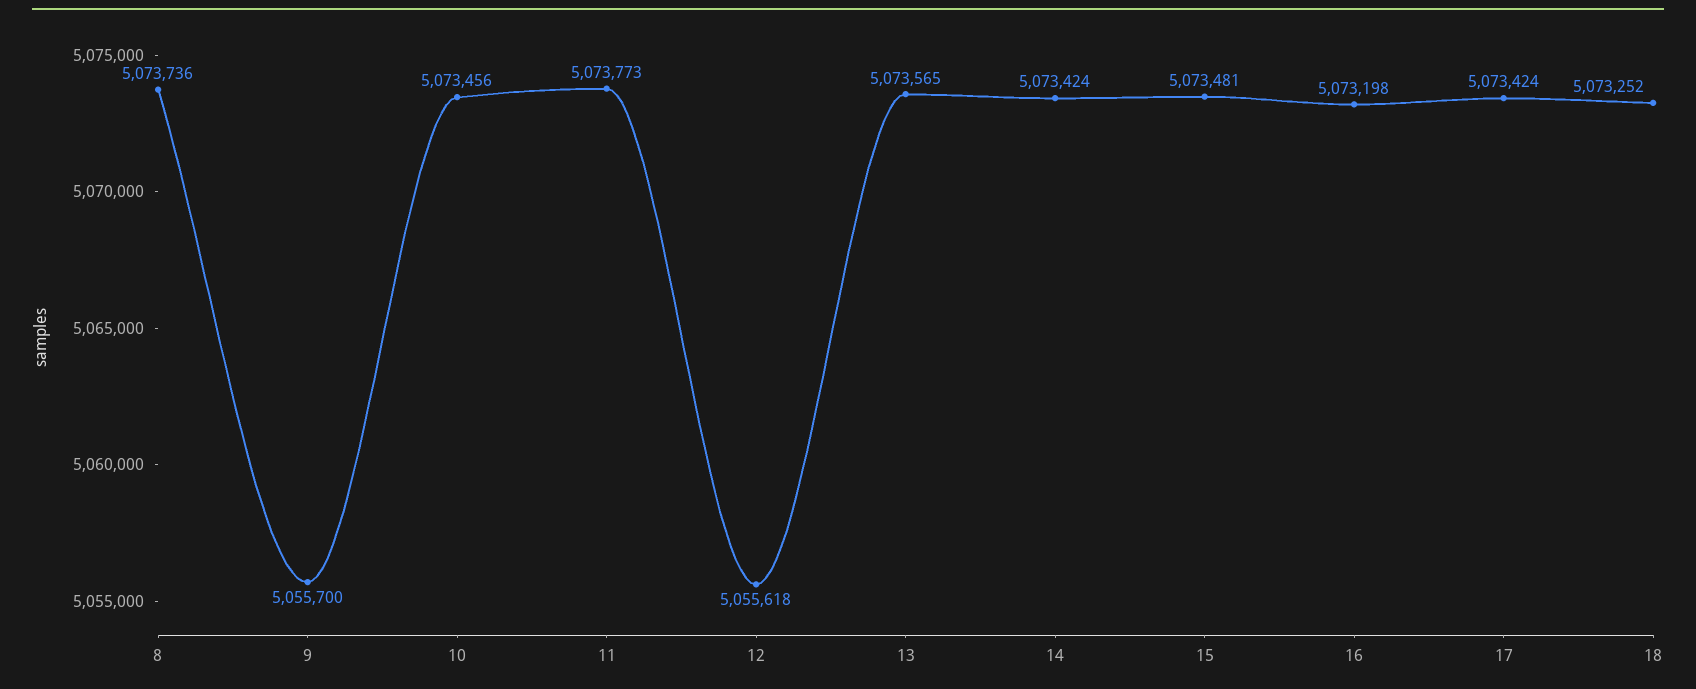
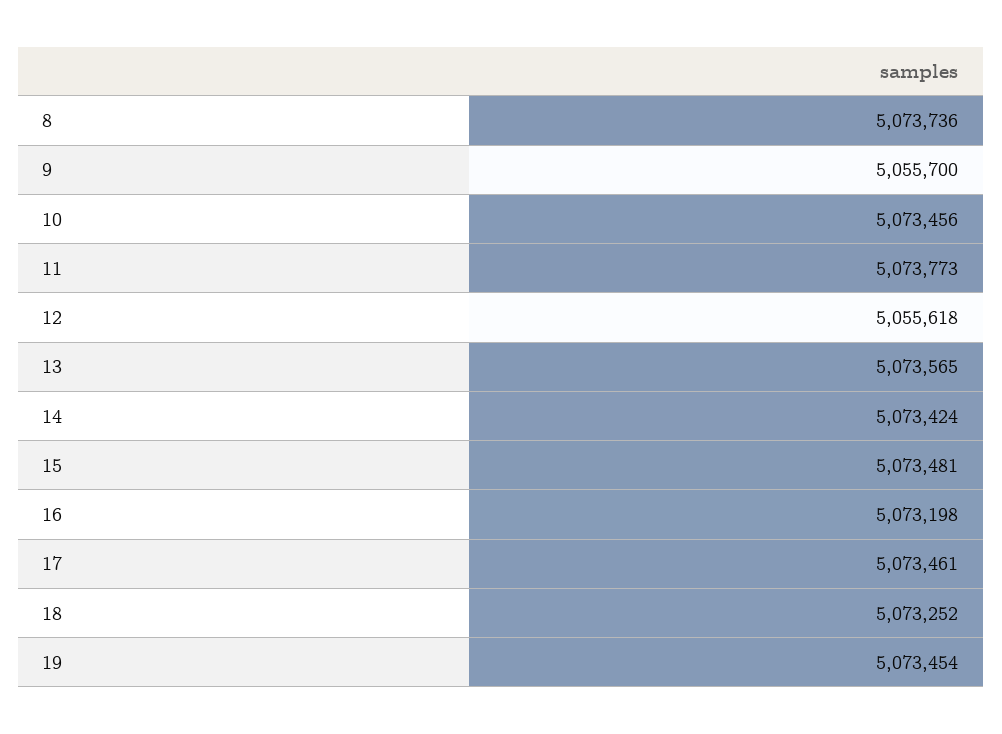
17: 5073424 -> 5073461
19: none -> 5073454

